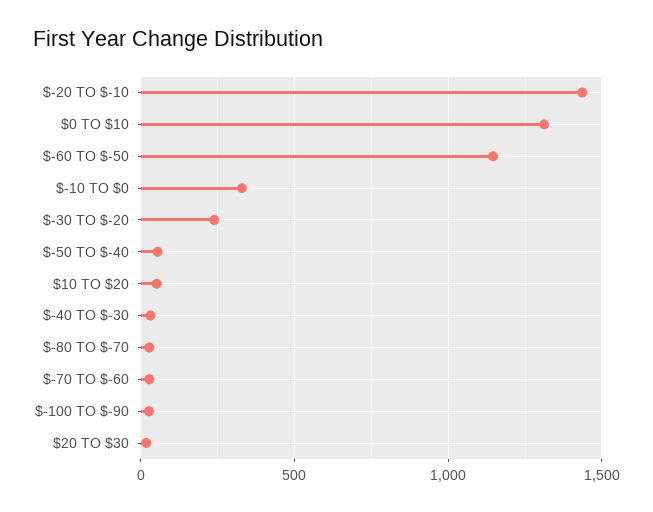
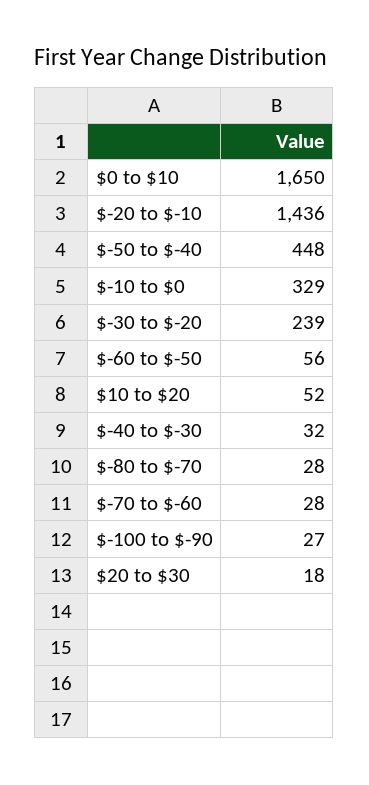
$0 TO $10: 1300 -> 1650
$-60 TO $-50: 1150 -> 56
$-50 TO $-40: 50 -> 448

